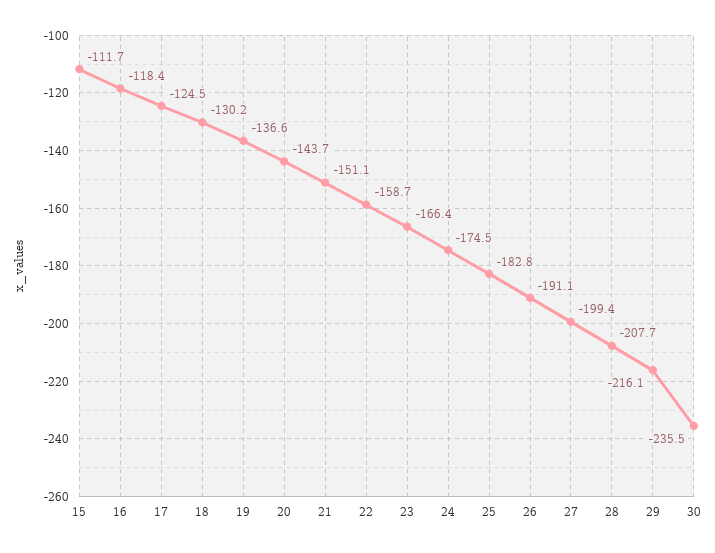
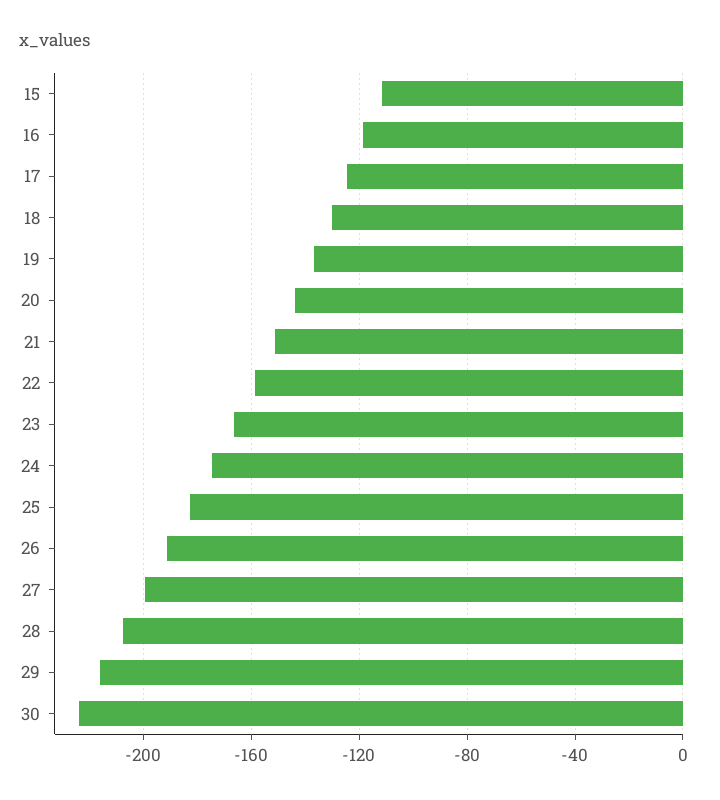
30: -235.5 -> -225

